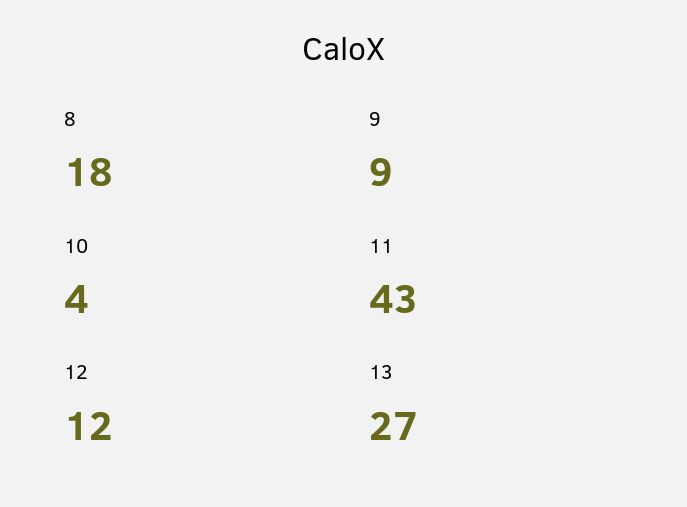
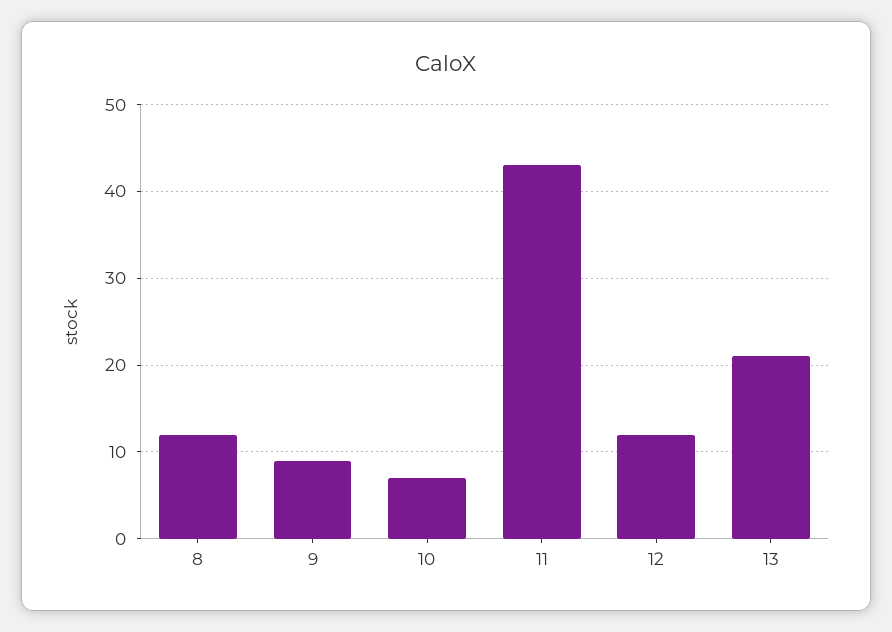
8: 18 -> 12
10: 4 -> 7
13: 27 -> 21

